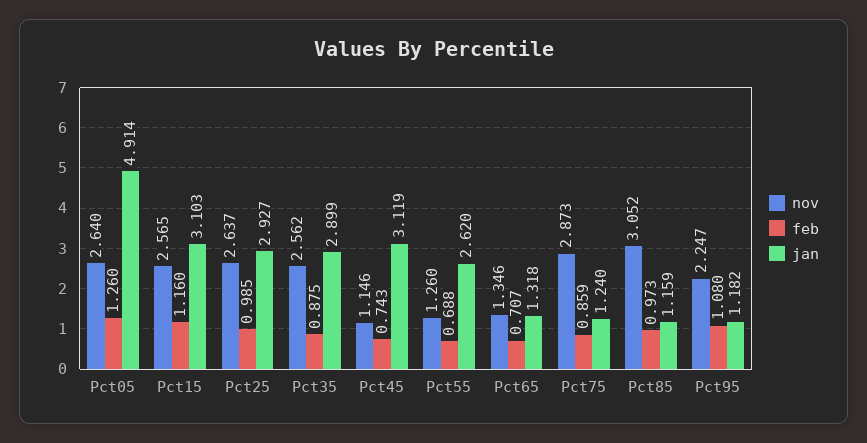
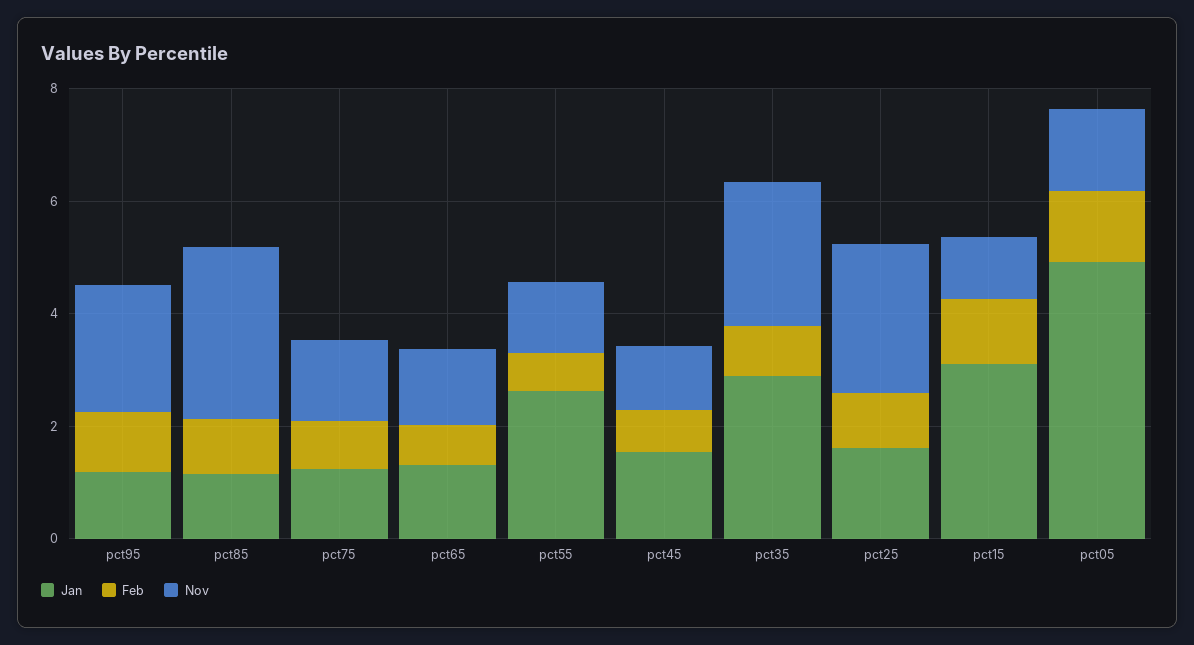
nov, Pct05: 2.64 -> 1.5
nov, Pct15: 2.565 -> 1
jan, Pct25: 2.927 -> 1.5
jan, Pct45: 3.119 -> 1.5
nov, Pct75: 2.873 -> 1.5

